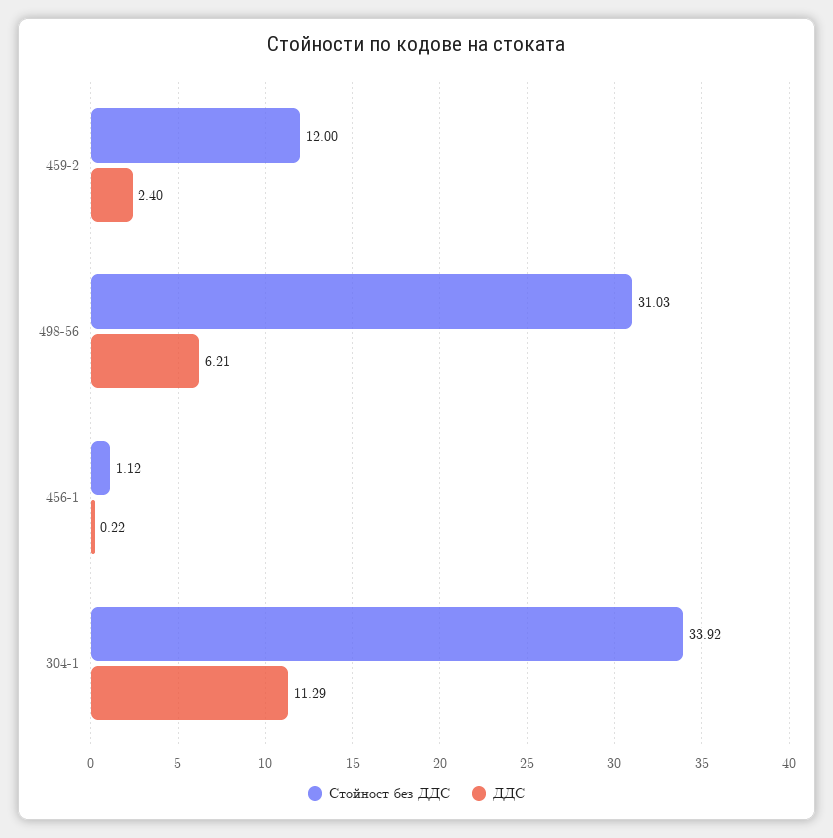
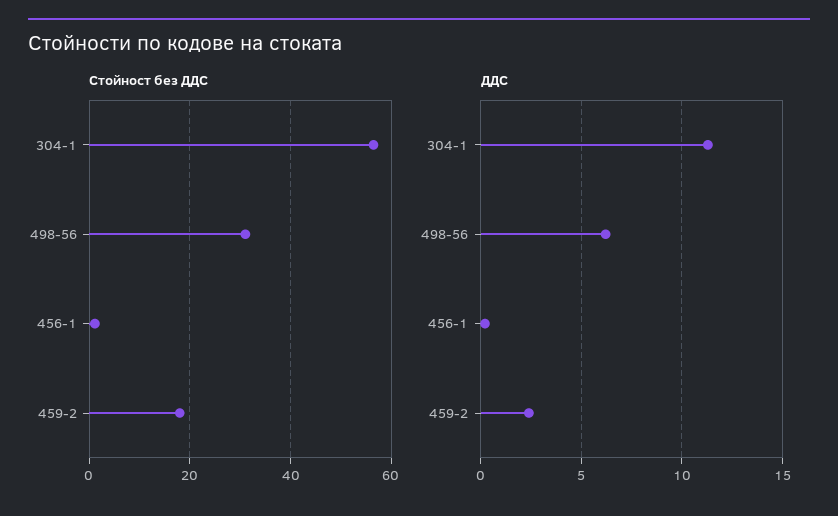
Стойност без ДДС, 459-2: 12 -> 18
Стойност без ДДС, 304-1: 33.92 -> 56

